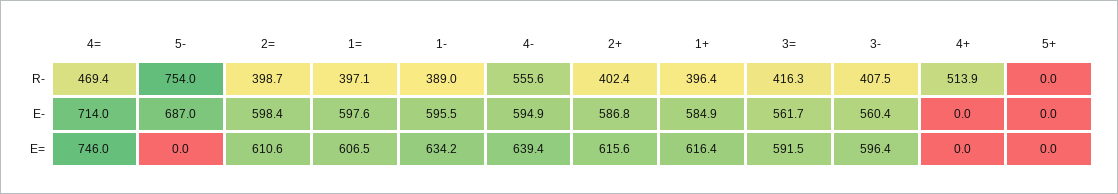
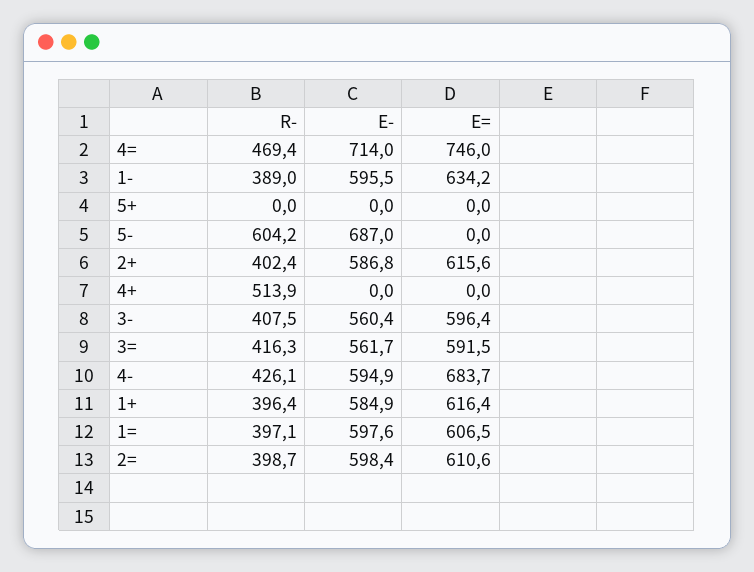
5-, R-: 754 -> 604.2
4-, R-: 555.6 -> 426.1
4-, E=: 639.4 -> 683.7

